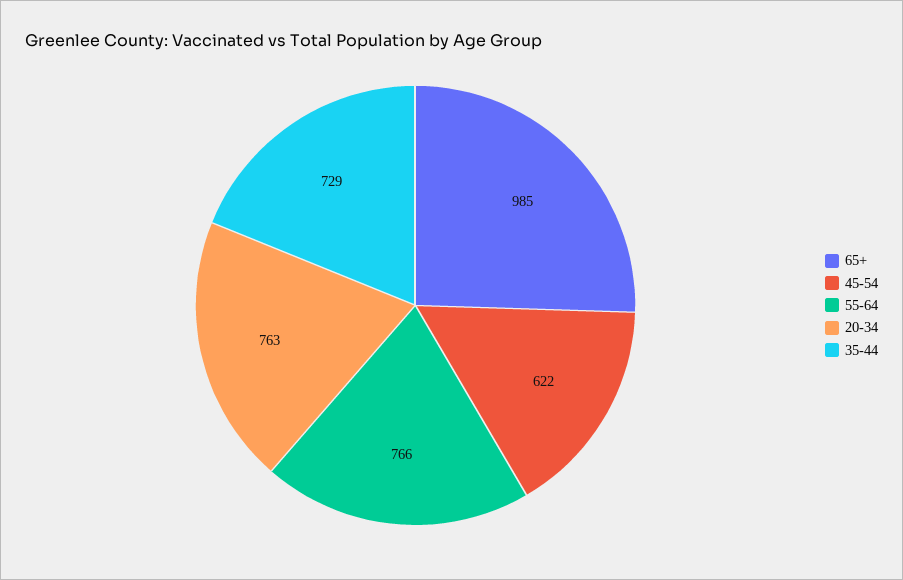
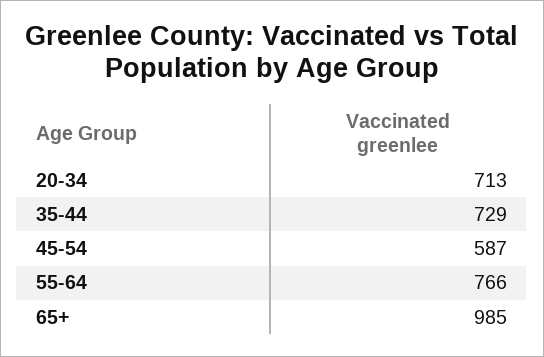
45-54: 622 -> 587
20-34: 763 -> 713

